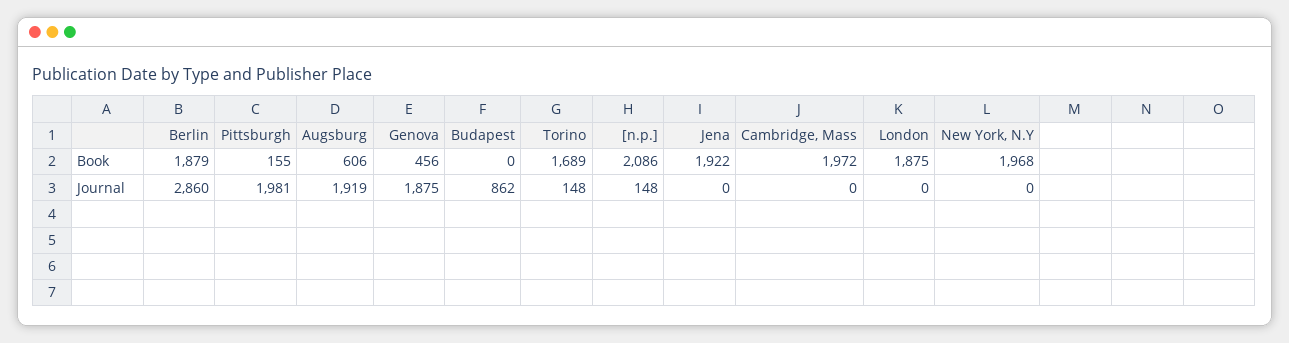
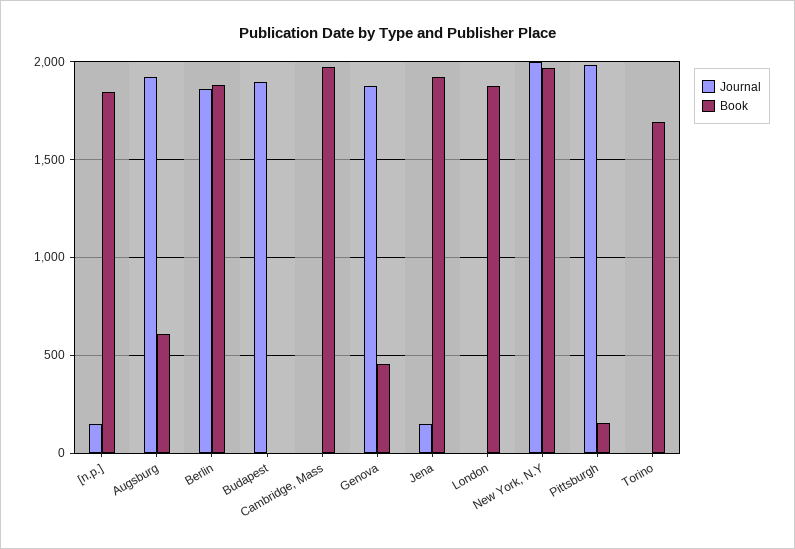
Book, [n.p.]: 2086 -> 1850
Journal, Berlin: 2860 -> 1850
Journal, Budapest: 862 -> 1900
Journal, Torino: 148 -> 0
Journal, Jena: 0 -> 150
Journal, New York, N.Y: 0 -> 2000

